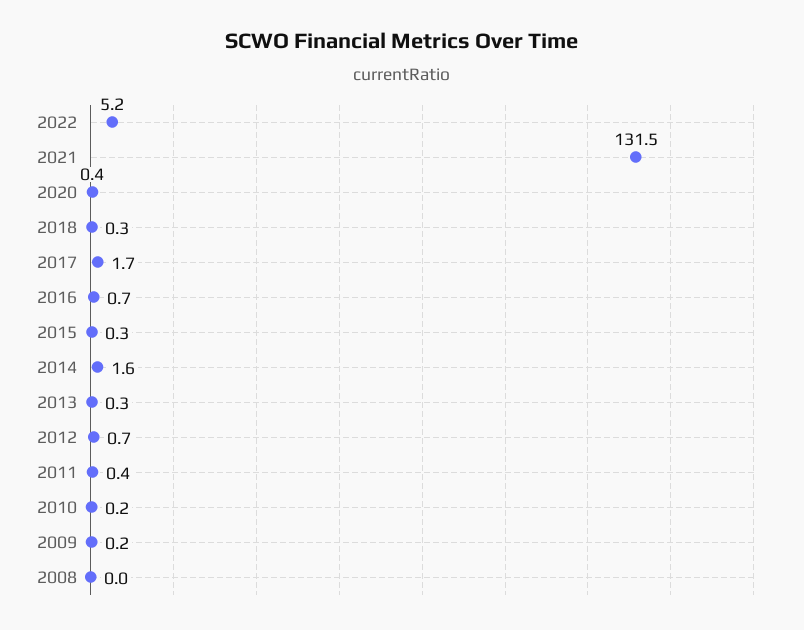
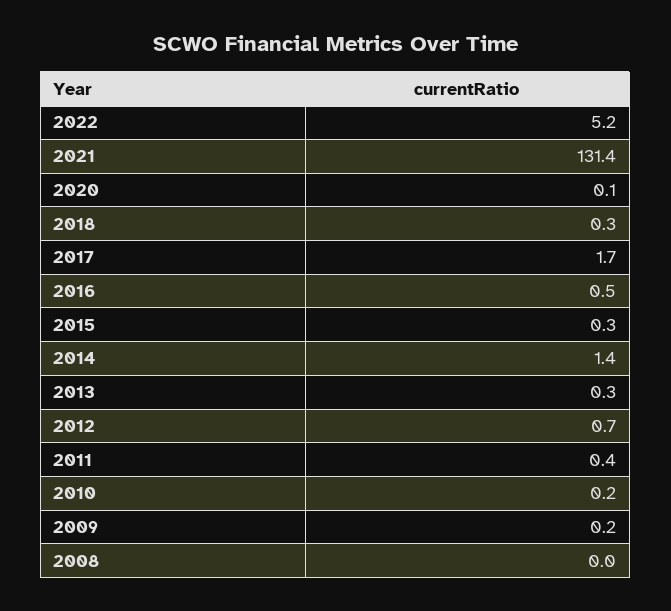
2021: 131.5 -> 131.4
2020: 0.4 -> 0.1
2016: 0.7 -> 0.5
2014: 1.6 -> 1.4

